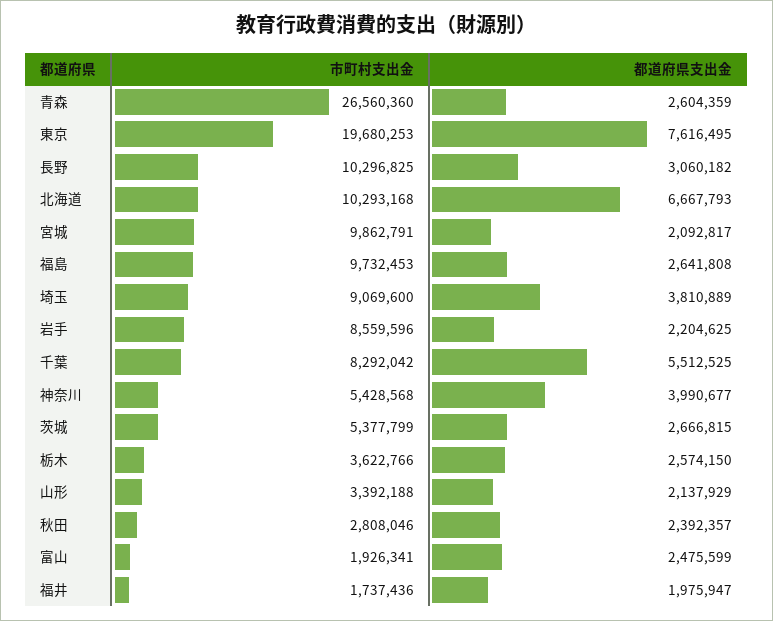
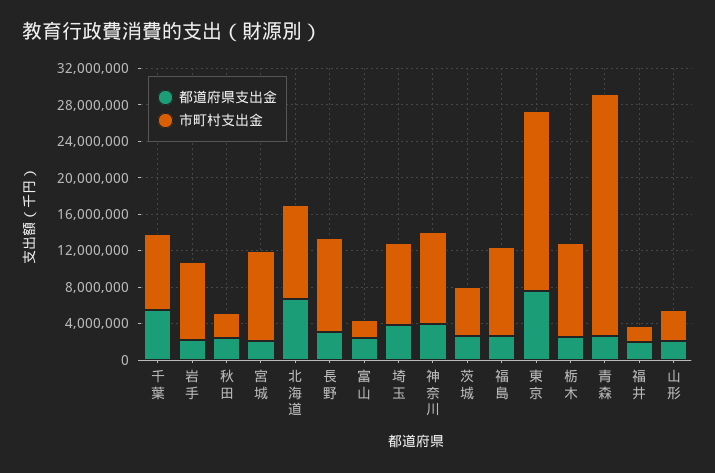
市町村支出金, 神奈川: 5428568 -> 10000000
市町村支出金, 栃木: 3622766 -> 10000000

